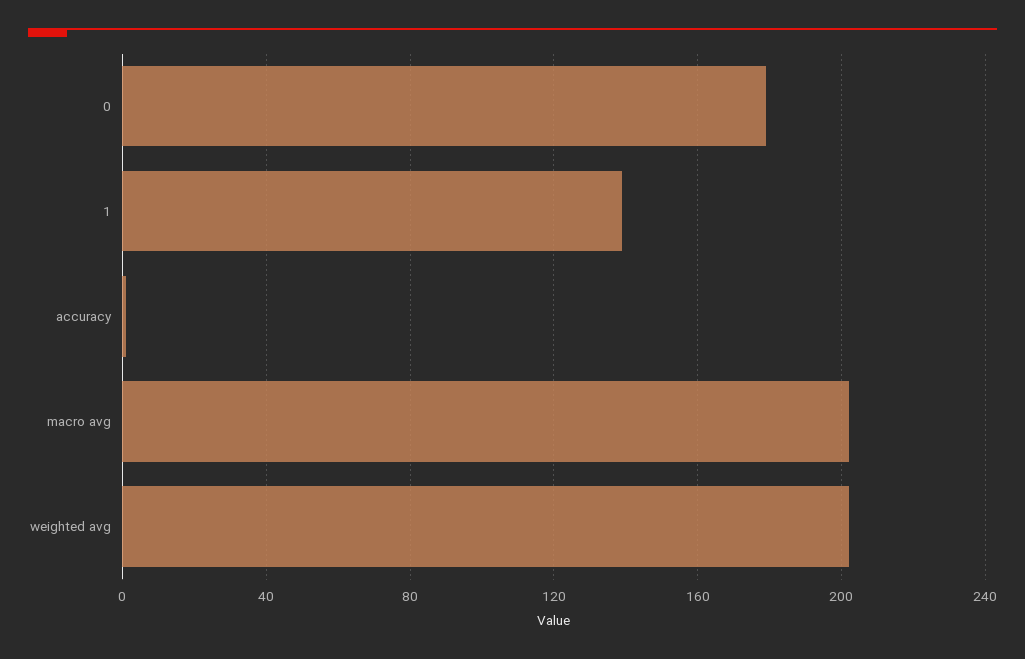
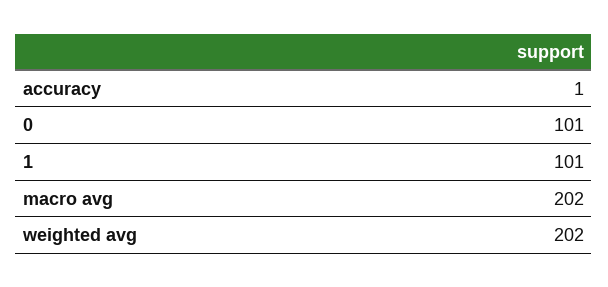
0: 180 -> 101
1: 140 -> 101

